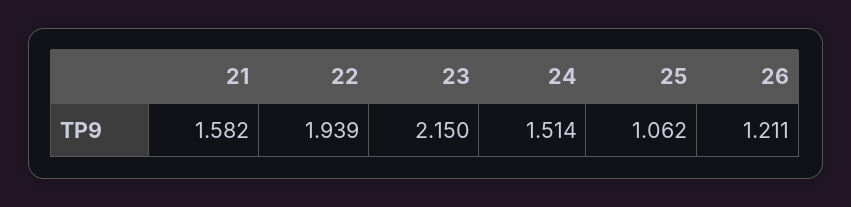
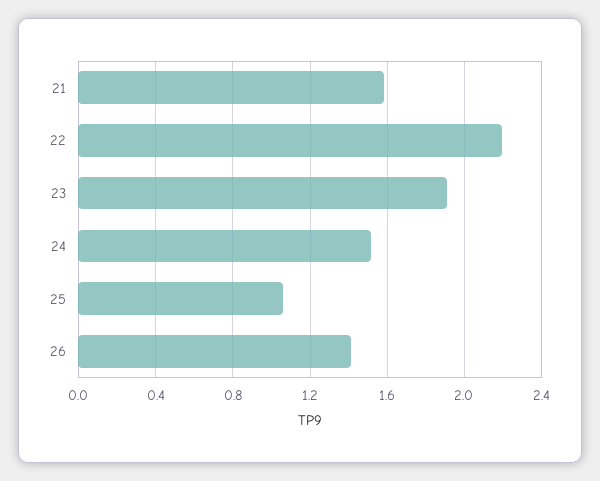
22: 1.939 -> 2.2
23: 2.15 -> 1.9
26: 1.211 -> 1.4

